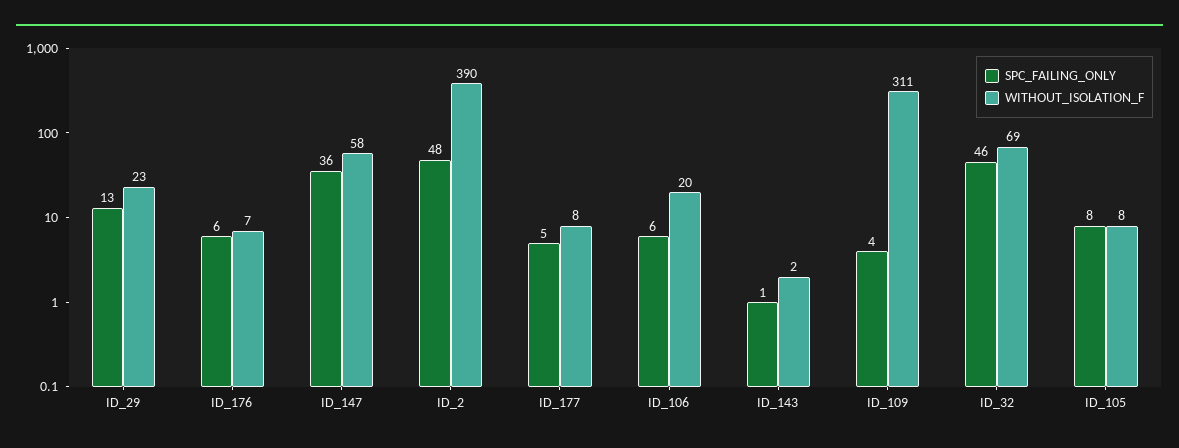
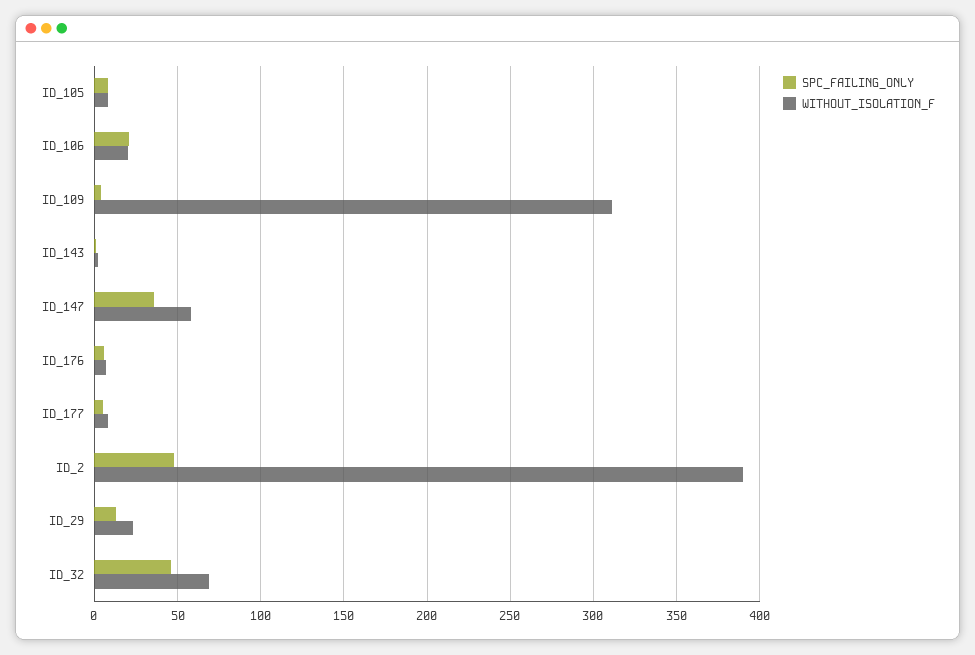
SPC_FAILING_ONLY, ID_106: 6 -> 20

